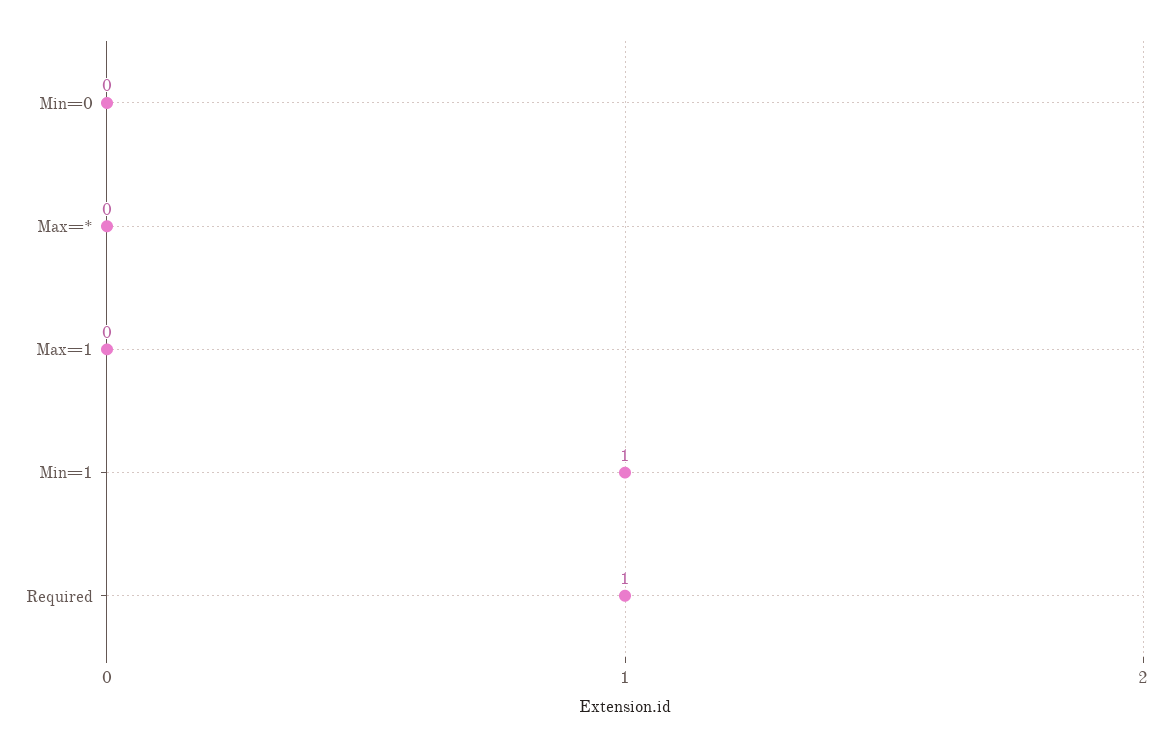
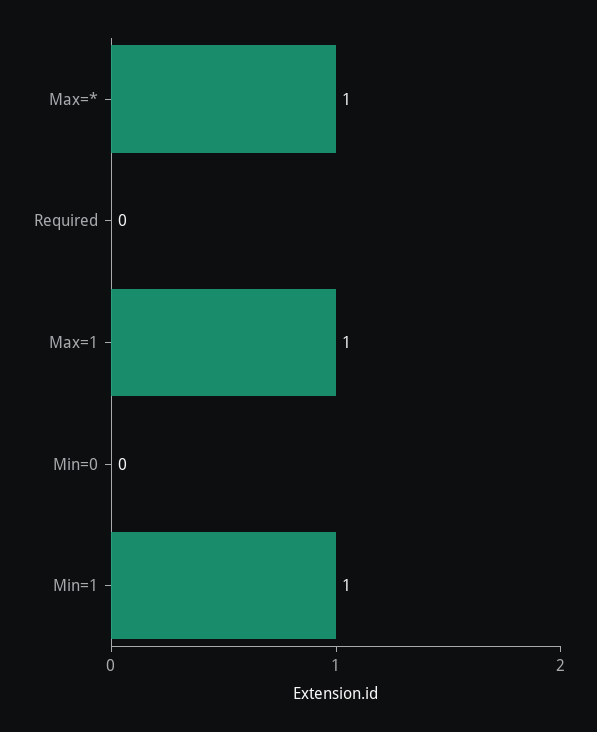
Max=*: 0 -> 1
Max=1: 0 -> 1
Required: 1 -> 0

